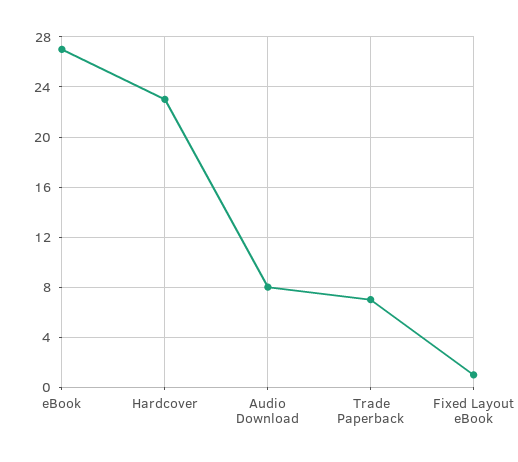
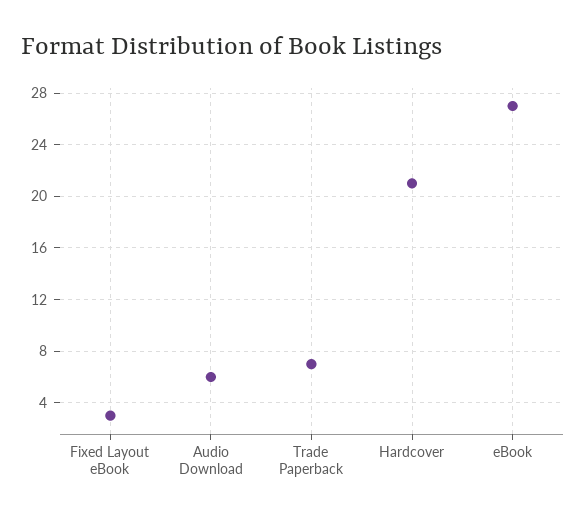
Hardcover: 23 -> 21
Audio Download: 8 -> 6
Fixed Layout eBook: 1 -> 3

